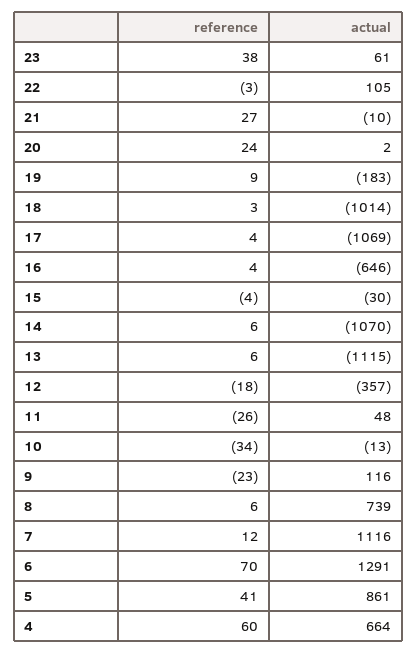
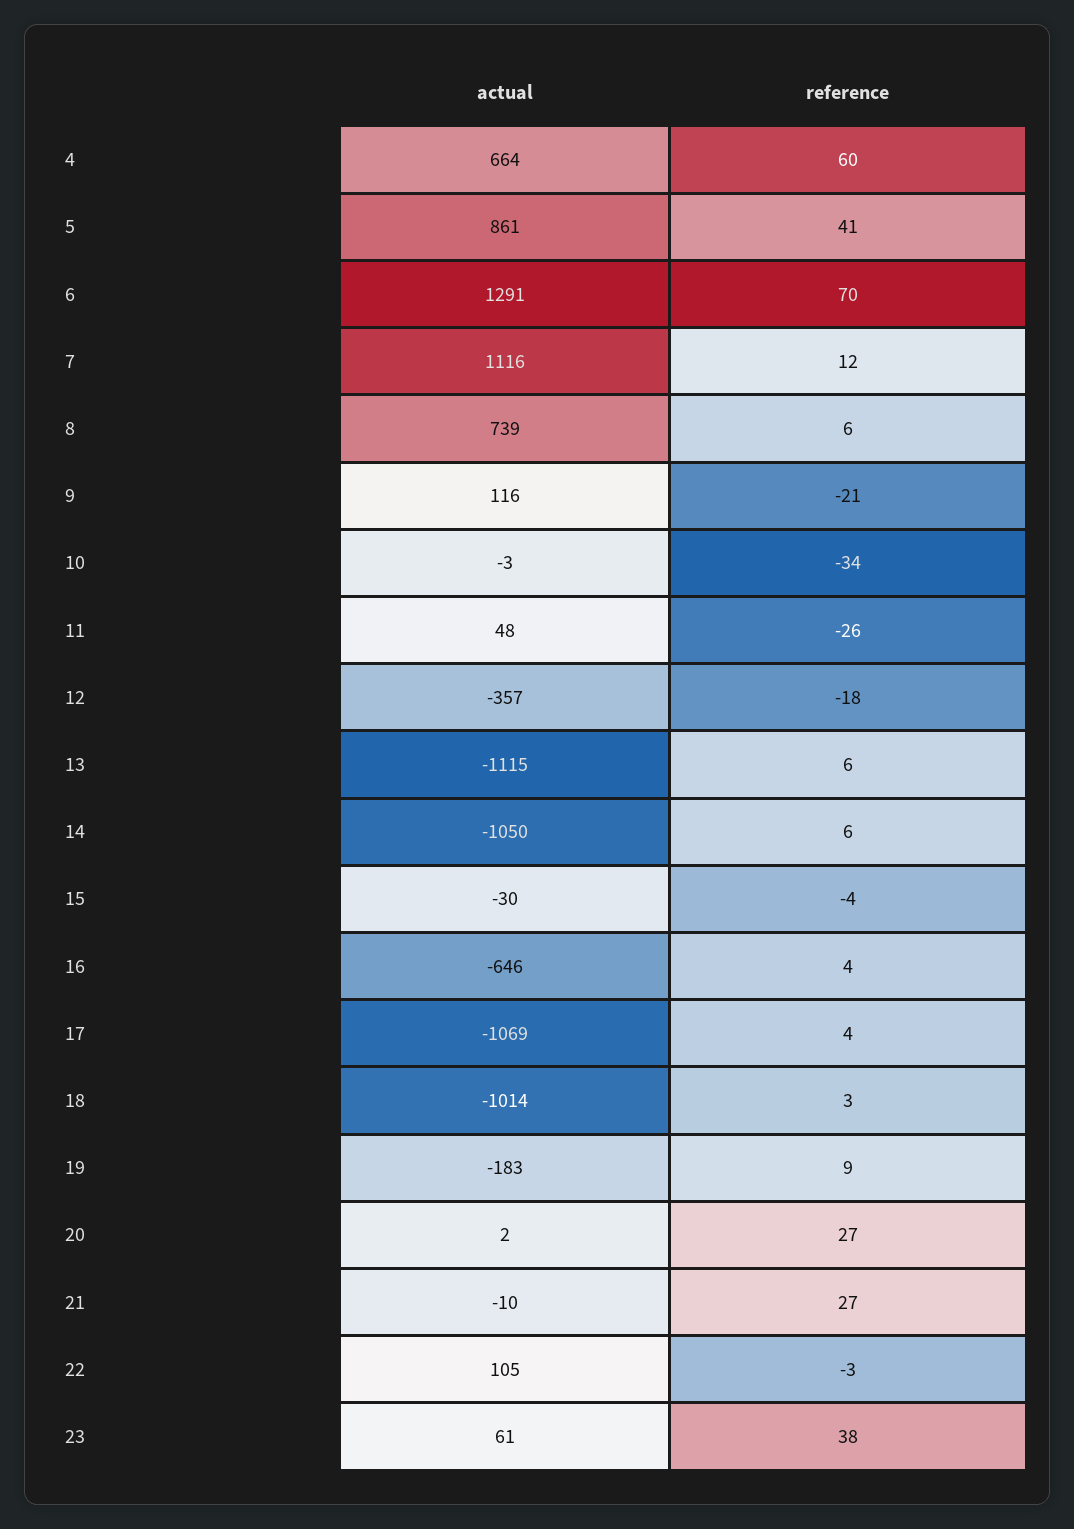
reference, 20: 24 -> 27
actual, 14: -1070 -> -1050
actual, 10: -13 -> -3
reference, 9: -23 -> -21

